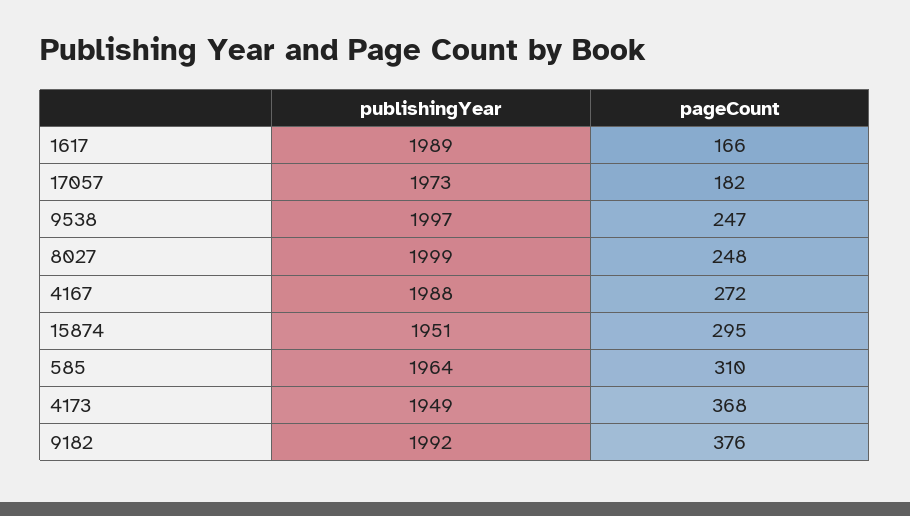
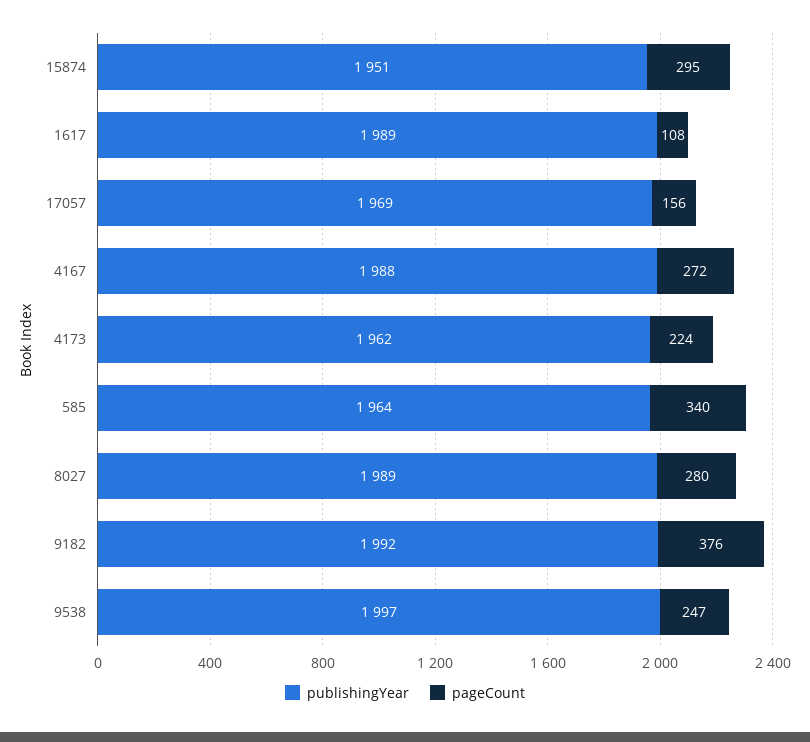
pageCount, 1617: 166 -> 108
publishingYear, 17057: 1973 -> 1969
pageCount, 17057: 182 -> 156
publishingYear, 8027: 1999 -> 1989
pageCount, 8027: 248 -> 280
pageCount, 585: 310 -> 340
publishingYear, 4173: 1949 -> 1962
pageCount, 4173: 368 -> 224

